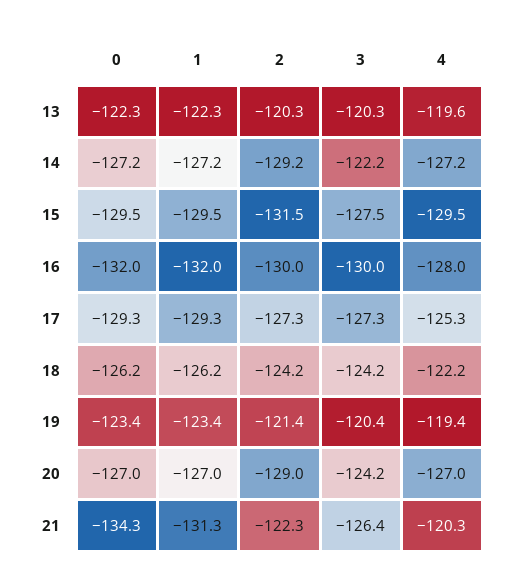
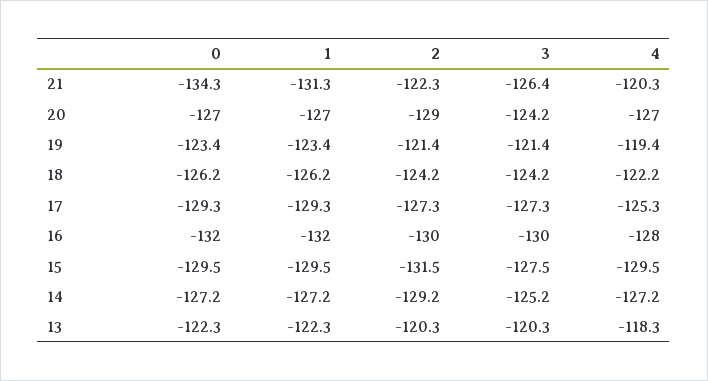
4, 13: -119.6 -> -118.3
3, 14: -122.2 -> -125.2
3, 19: -120.4 -> -121.4

